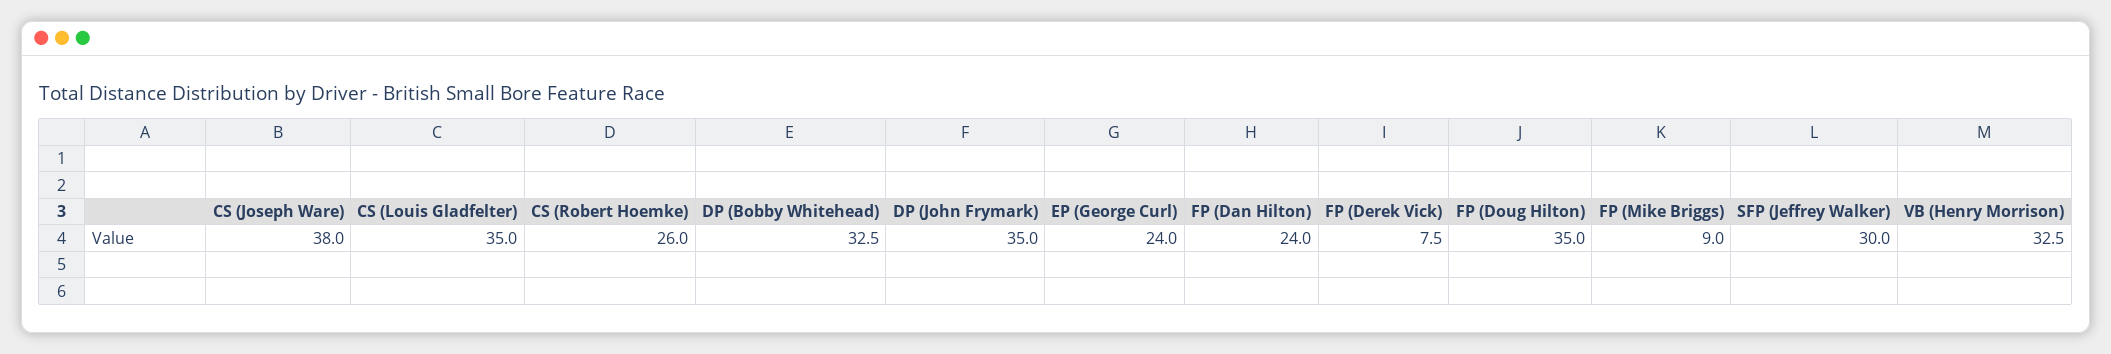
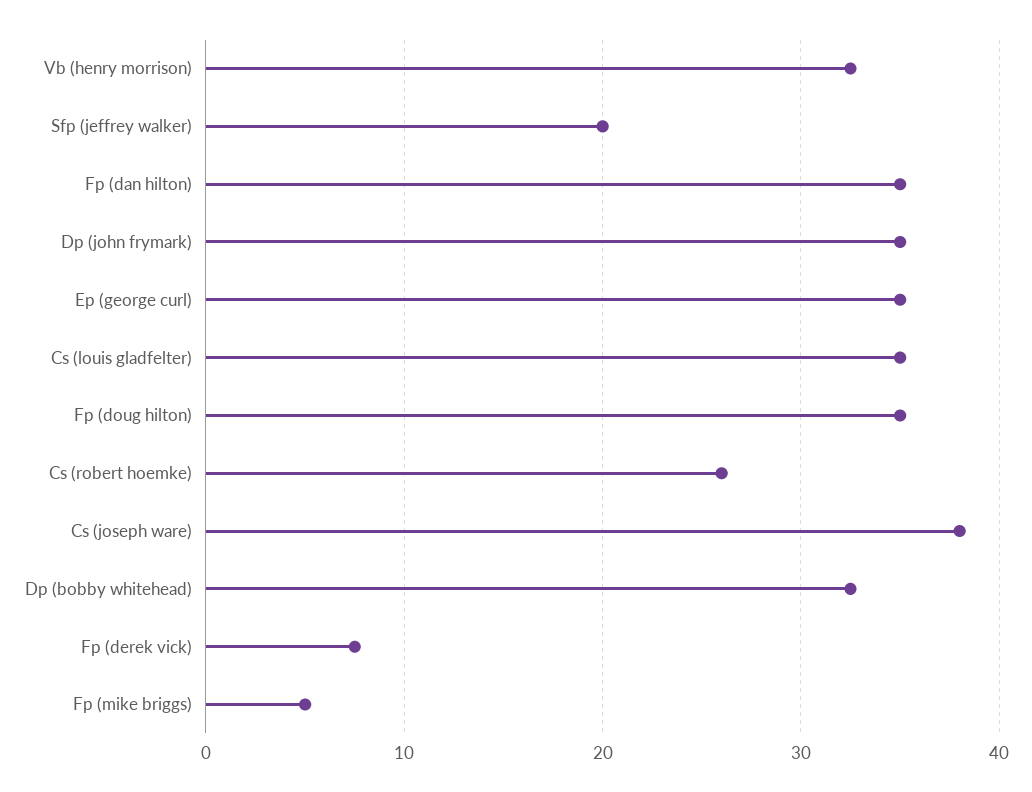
EP (George Curl): 24 -> 35
FP (Dan Hilton): 24 -> 35
FP (Mike Briggs): 9 -> 5
SFP (Jeffrey Walker): 30 -> 20

